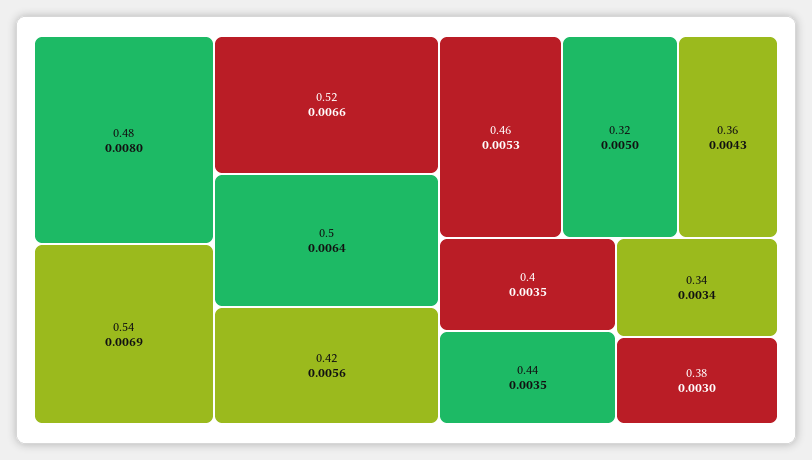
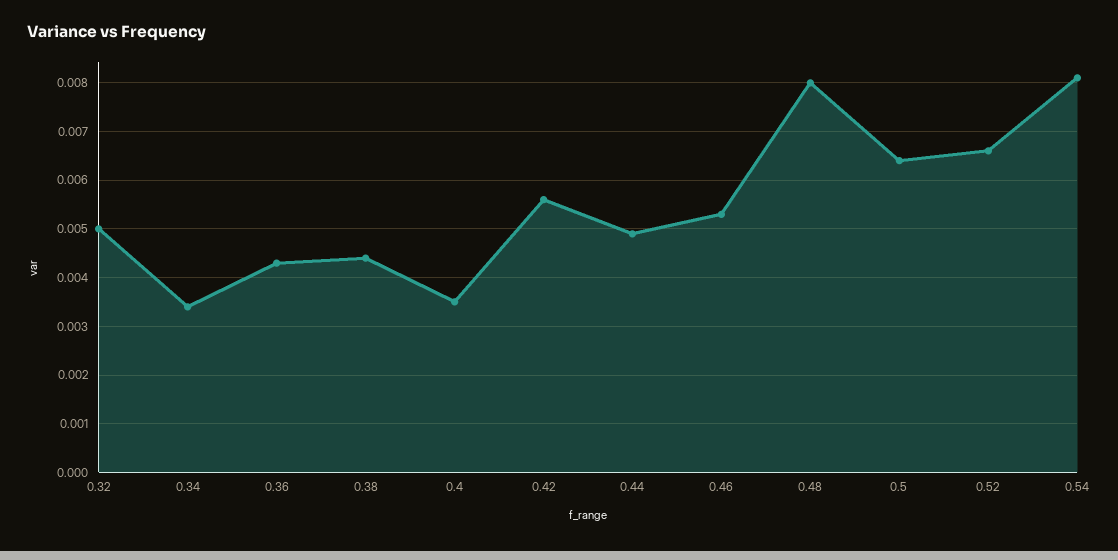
0.54: 0.0069 -> 0.008
0.44: 0.0035 -> 0.005
0.38: 0.003 -> 0.0045

